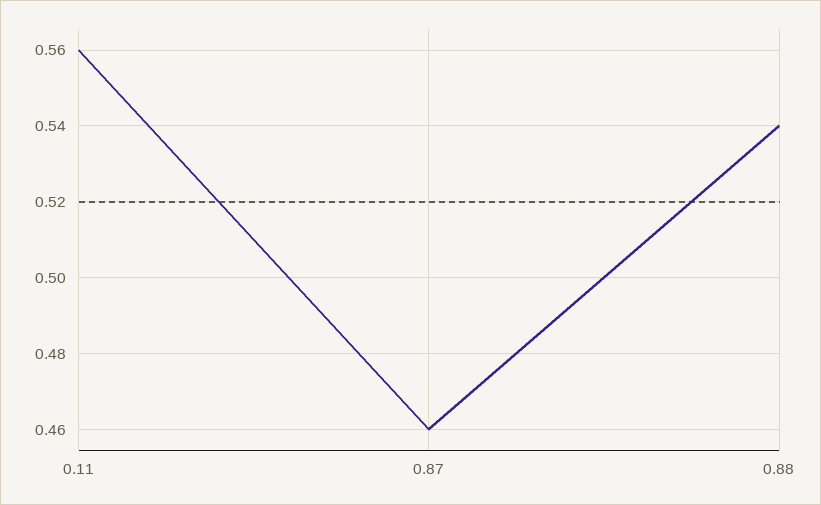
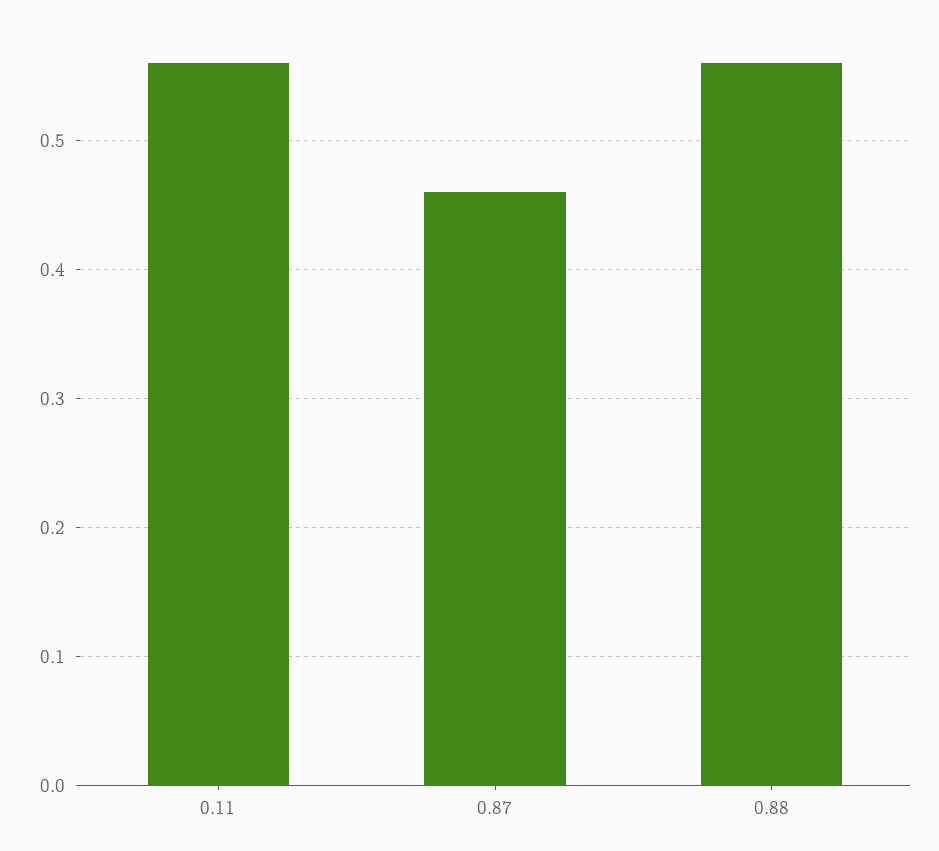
0.88: 0.54 -> 0.56

